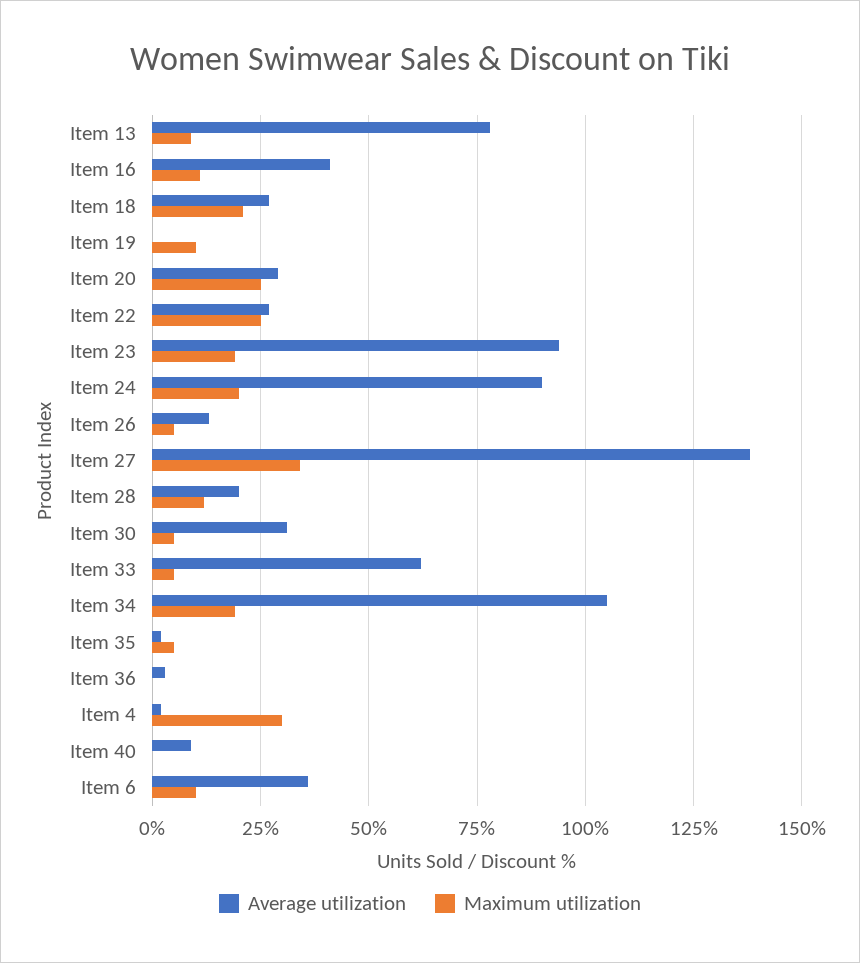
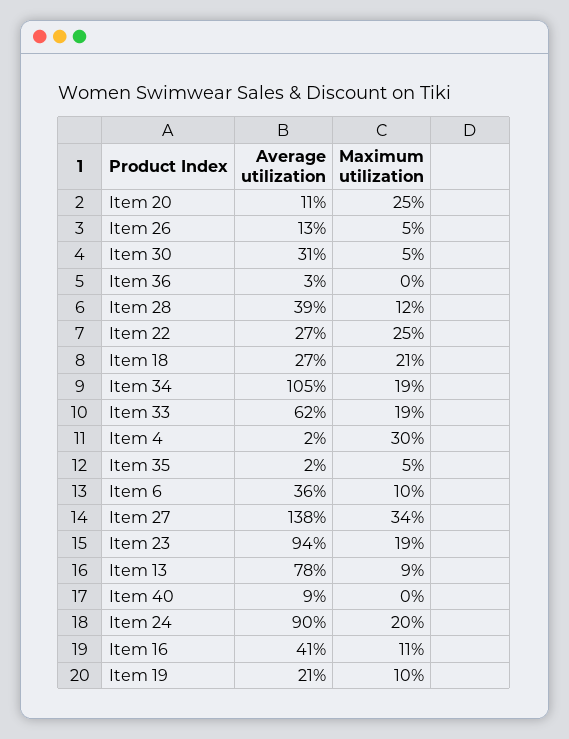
Average utilization, Item 19: 0 -> 21
Average utilization, Item 20: 30 -> 11
Average utilization, Item 28: 20 -> 39
Maximum utilization, Item 33: 5 -> 19

